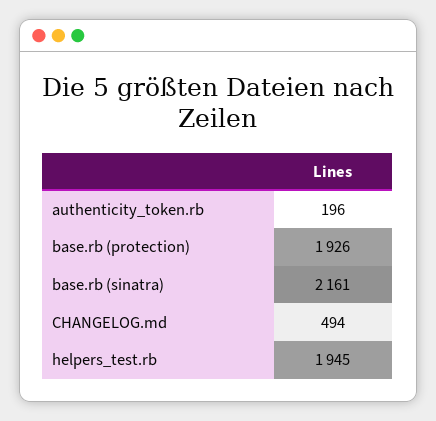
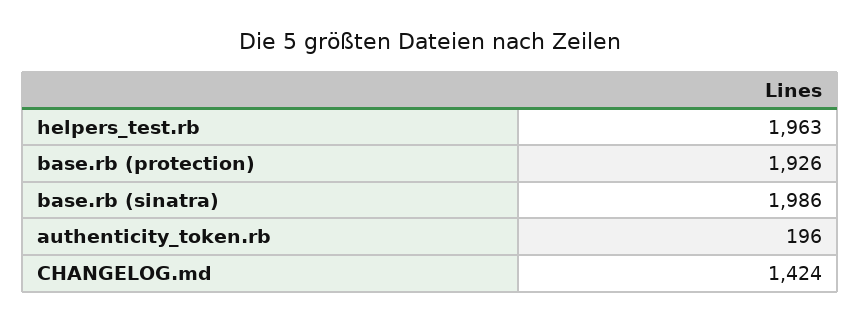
base.rb (sinatra): 2161 -> 1986
CHANGELOG.md: 494 -> 1424
helpers_test.rb: 1945 -> 1963

